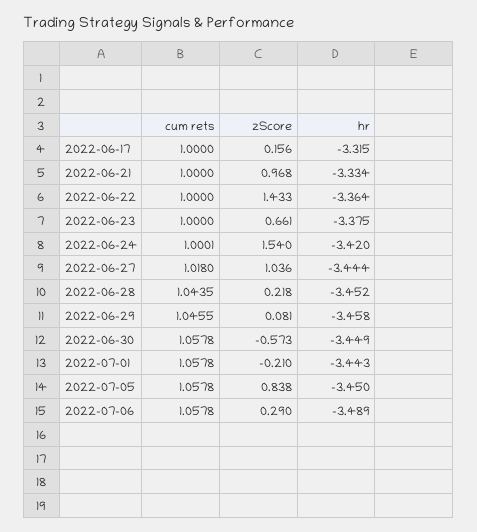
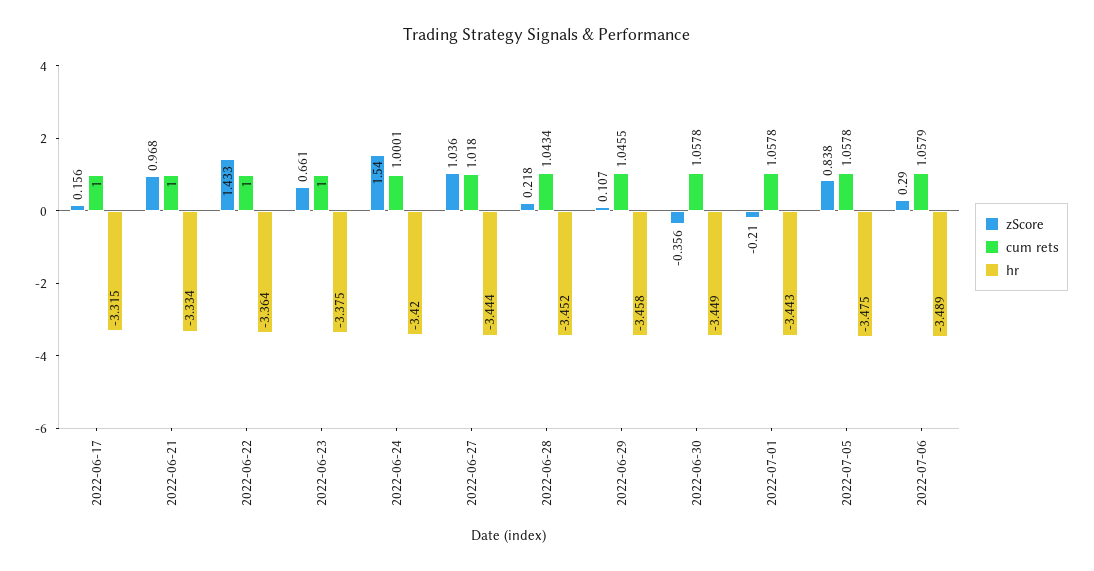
cum rets, 2022-06-28: 1.0435 -> 1.0434
zScore, 2022-06-29: 0.081 -> 0.107
zScore, 2022-06-30: -0.573 -> -0.356
hr, 2022-07-05: -3.45 -> -3.475
cum rets, 2022-07-06: 1.0578 -> 1.0579

